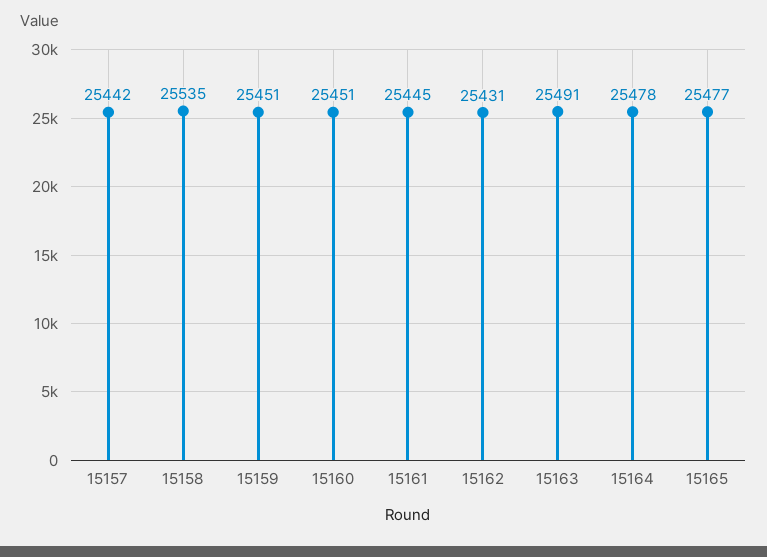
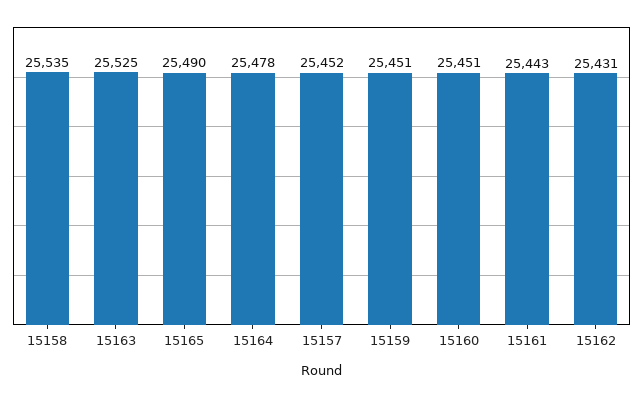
15157: 25442 -> 25452
15161: 25445 -> 25443
15163: 25491 -> 25525
15165: 25477 -> 25490

